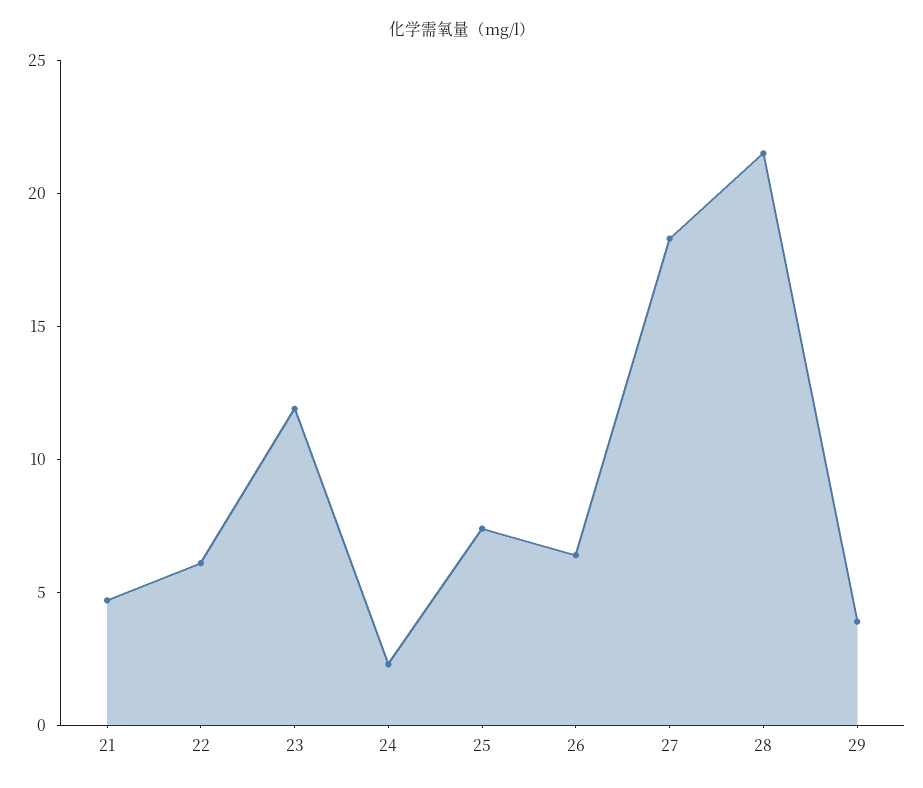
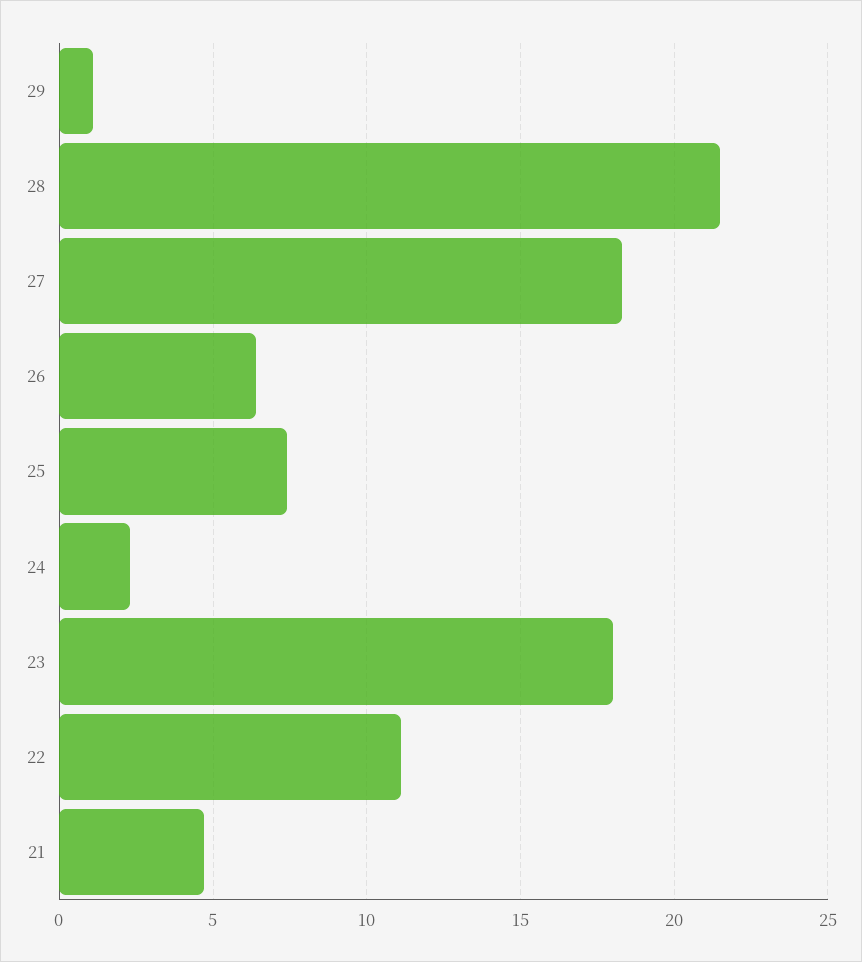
22: 6 -> 11
23: 12 -> 18
29: 4 -> 1

